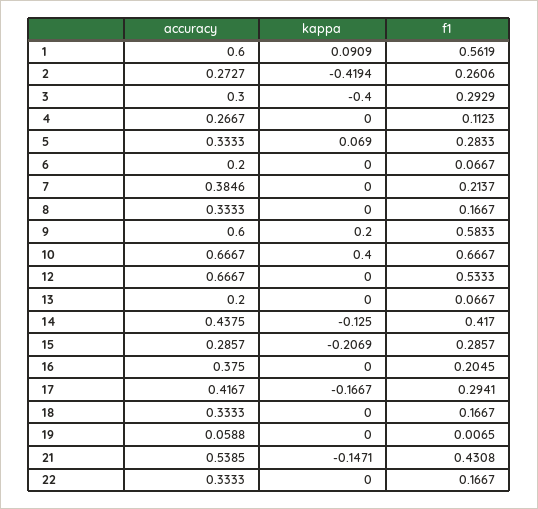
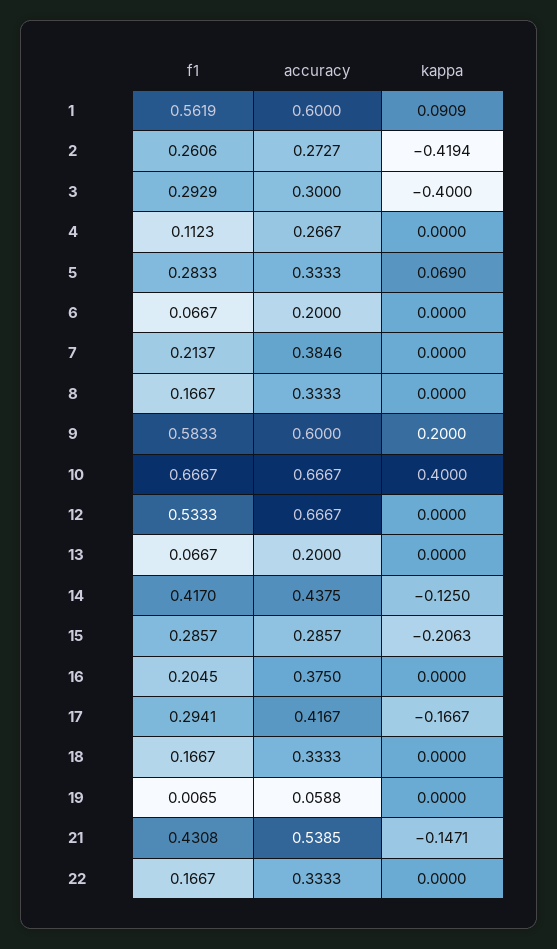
kappa, 15: -0.2069 -> -0.2063

